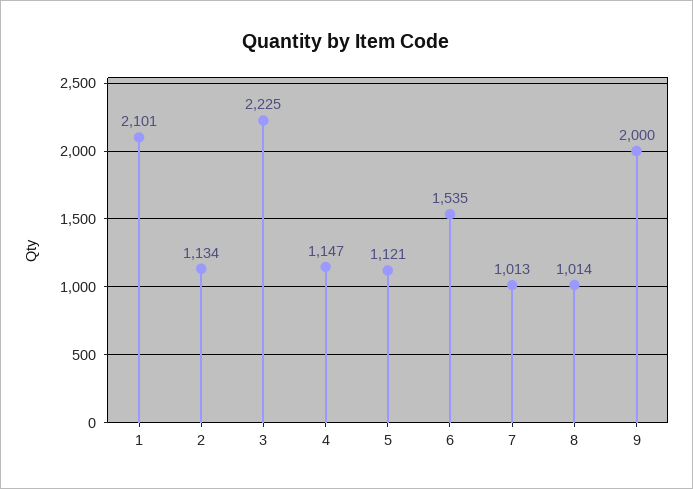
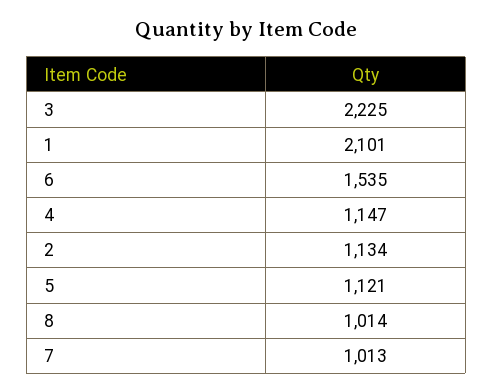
9: 2000 -> none

